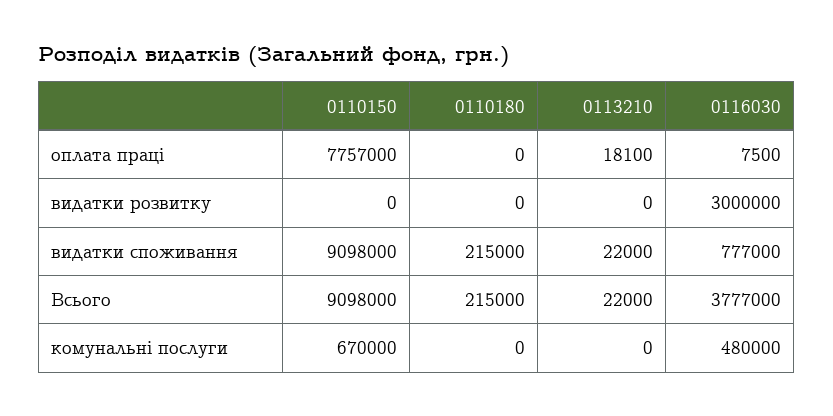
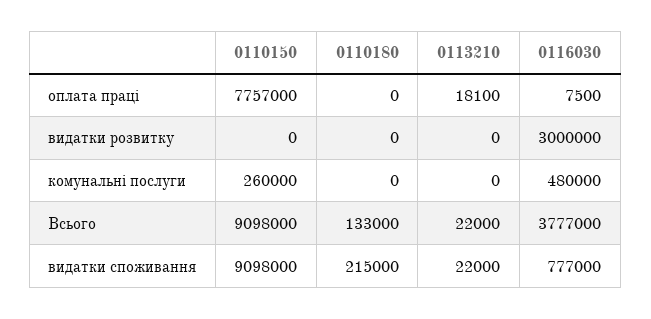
0110180, Всього: 215000 -> 133000
0110150, комунальні послуги: 670000 -> 260000

